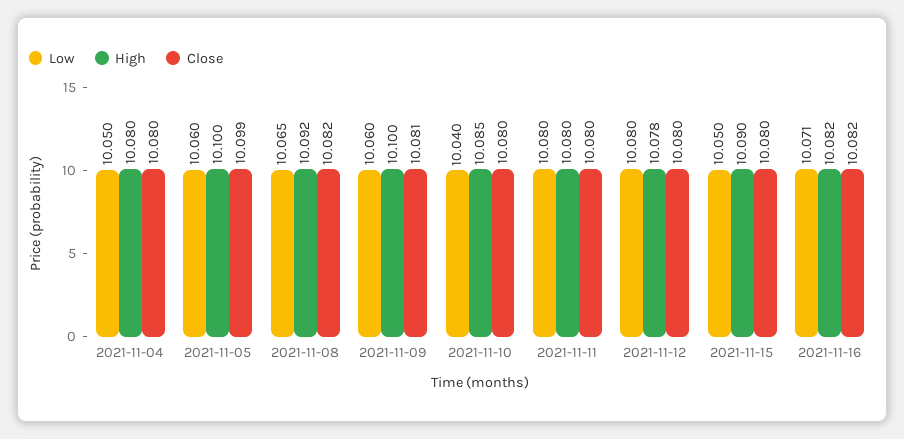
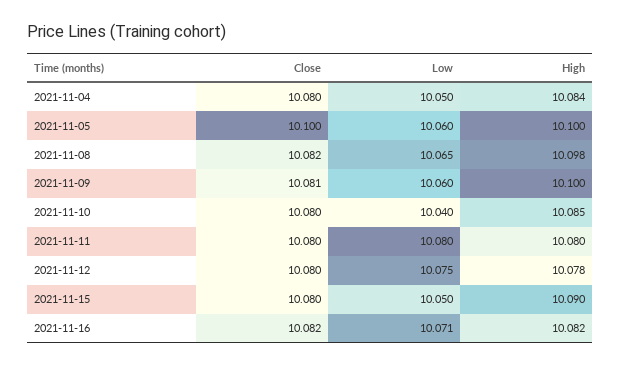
High, 2021-11-04: 10.08 -> 10.084
Close, 2021-11-05: 10.099 -> 10.1
High, 2021-11-08: 10.092 -> 10.098
Low, 2021-11-12: 10.08 -> 10.075

